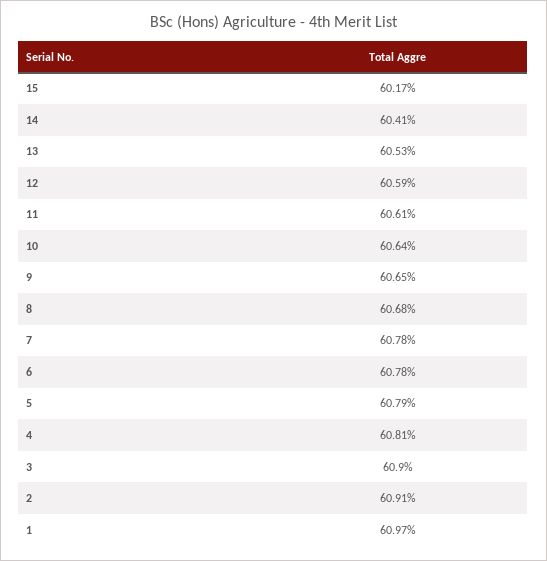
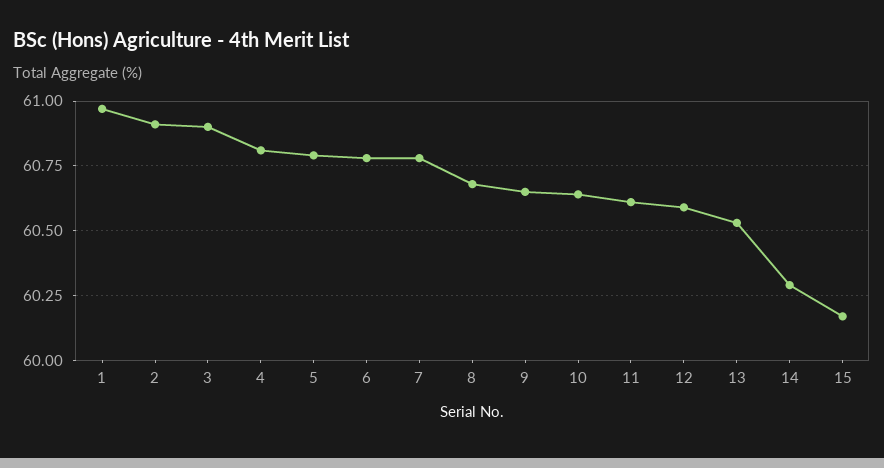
14: 60.41 -> 60.3

